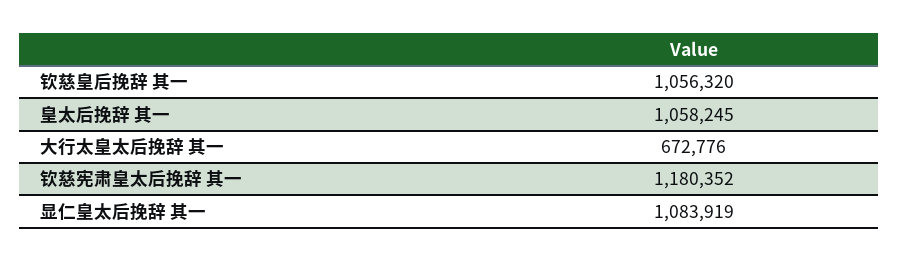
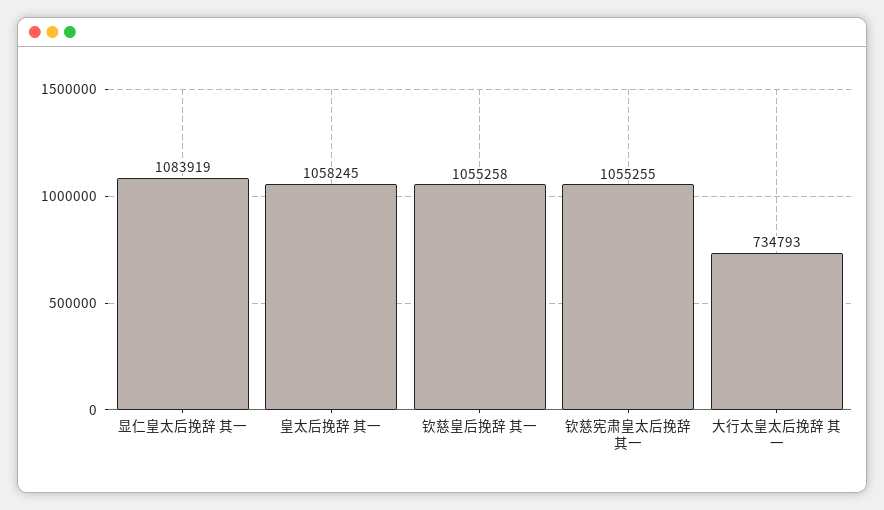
钦慈皇后挽辞 其一: 1056320 -> 1055258
大行太皇太后挽辞 其一: 672776 -> 734793
钦慈宪肃皇太后挽辞 其一: 1180352 -> 1055255

